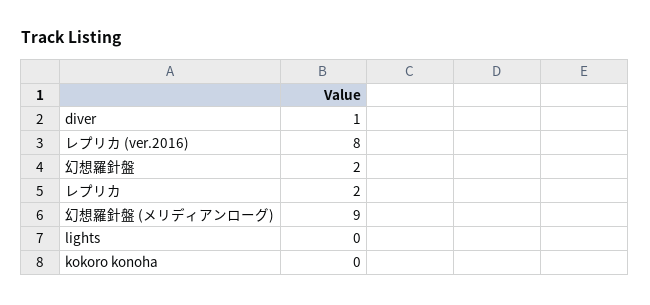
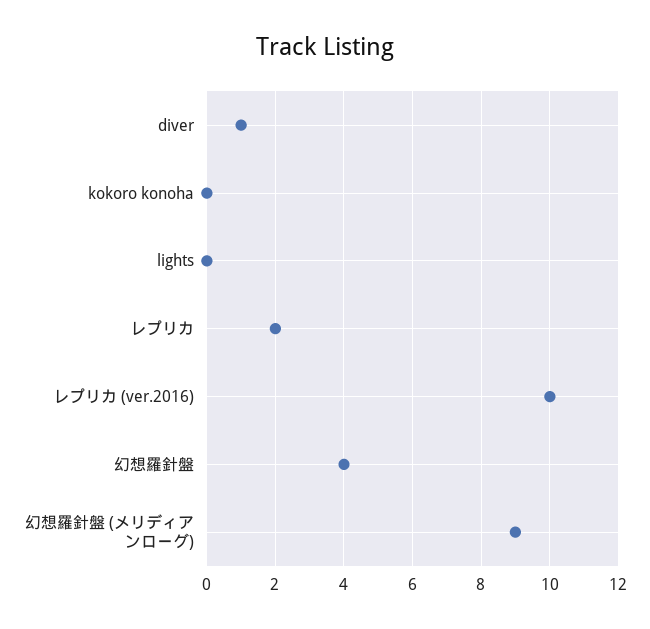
レプリカ (ver.2016): 8 -> 10
幻想羅針盤: 2 -> 4

